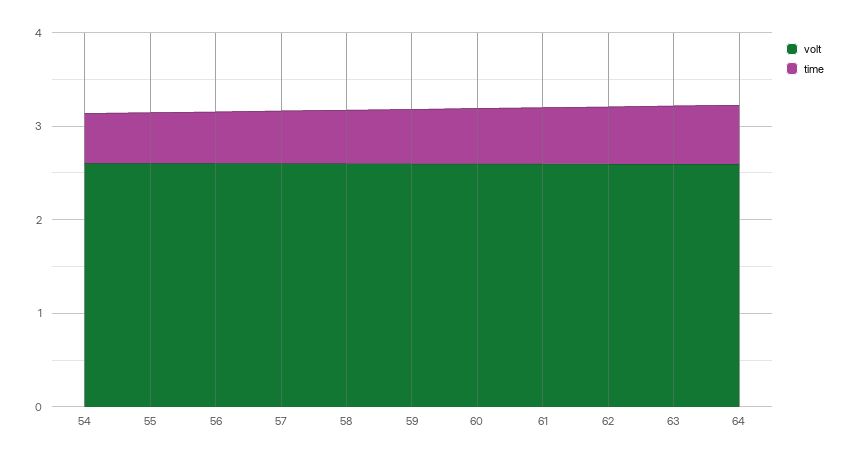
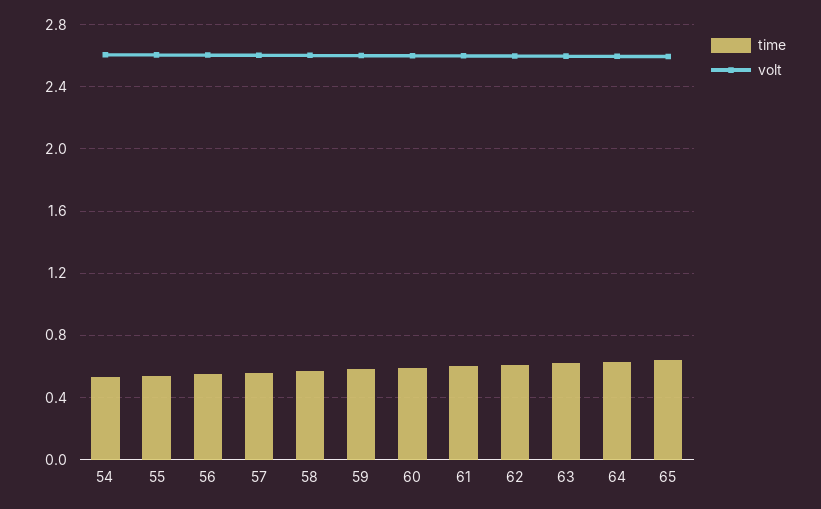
time, 65: none -> 0.65
volt, 65: none -> 2.6

